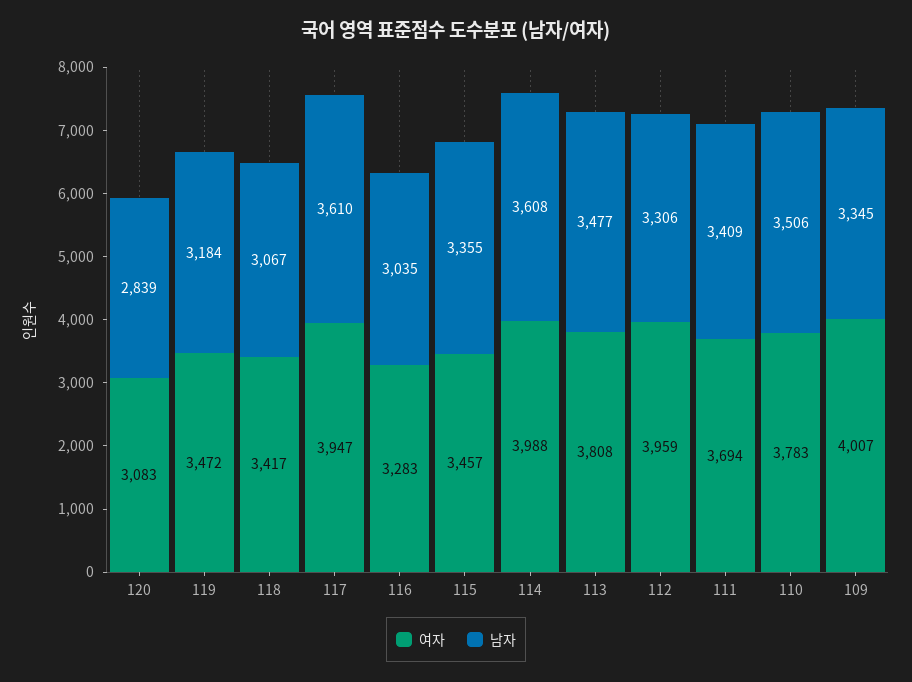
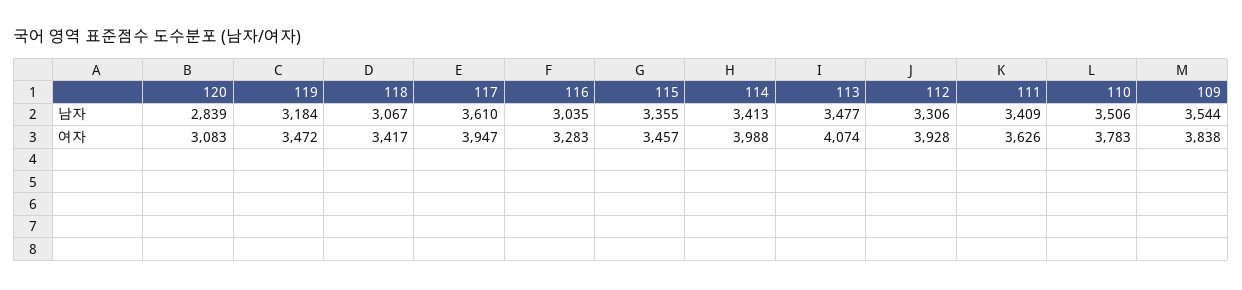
남자, 114: 3608 -> 3413
여자, 113: 3808 -> 4074
여자, 112: 3959 -> 3928
여자, 111: 3694 -> 3626
여자, 109: 4007 -> 3838
남자, 109: 3345 -> 3544

